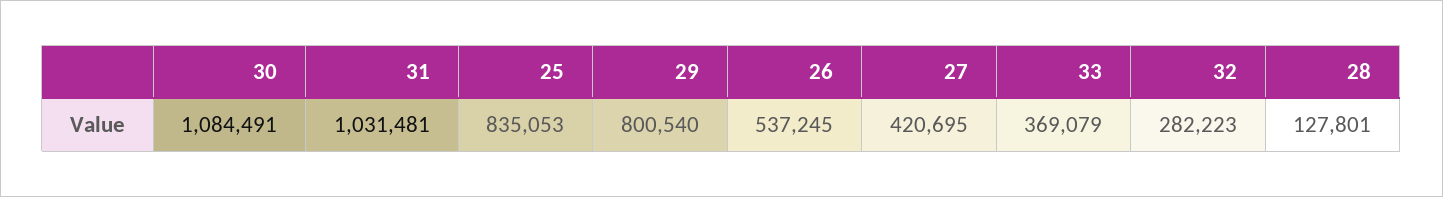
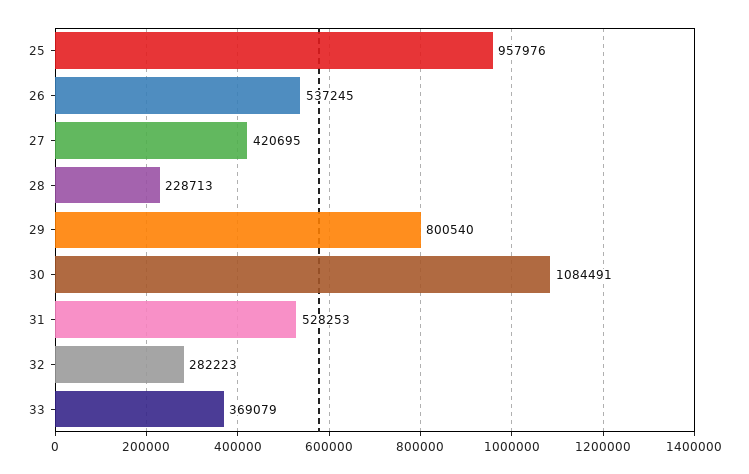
31: 1031481 -> 528253
25: 835053 -> 957976
28: 127801 -> 228713

